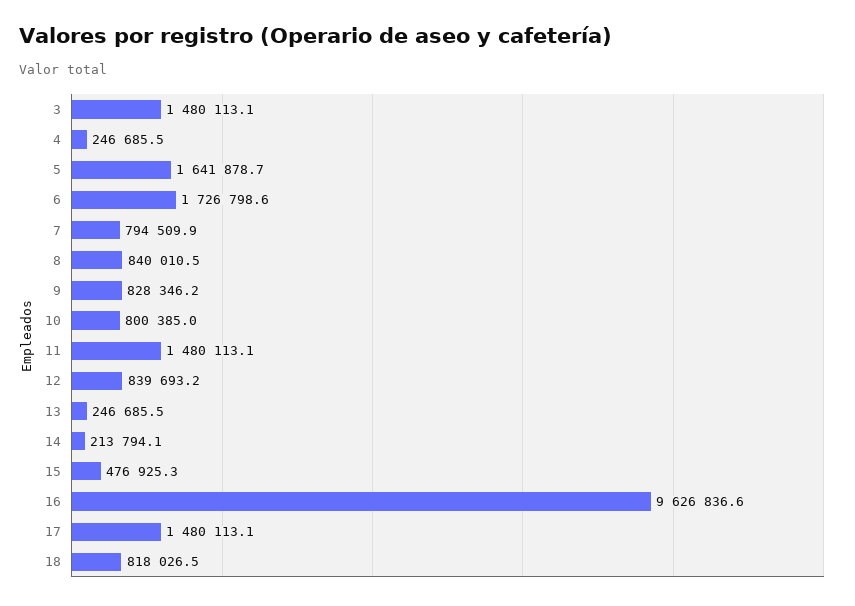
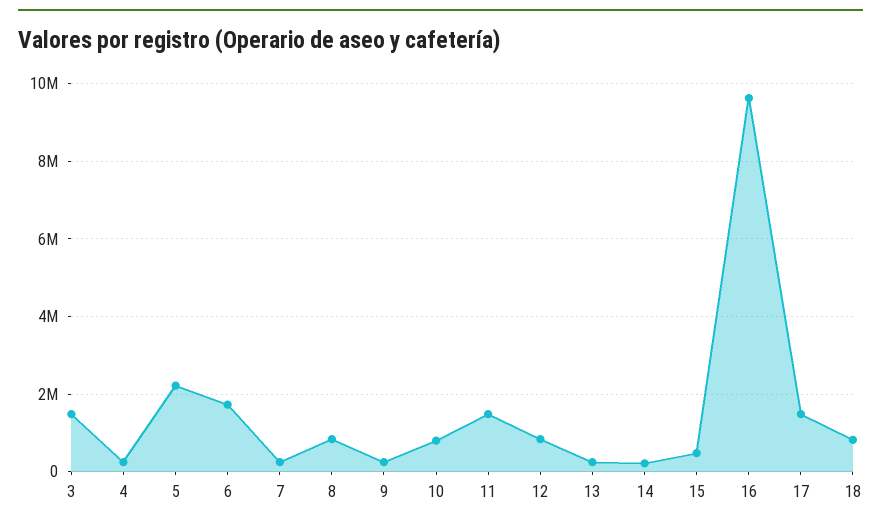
5: 1641878.7 -> 2200000
7: 794509.9 -> 200000
9: 828346.2 -> 200000

